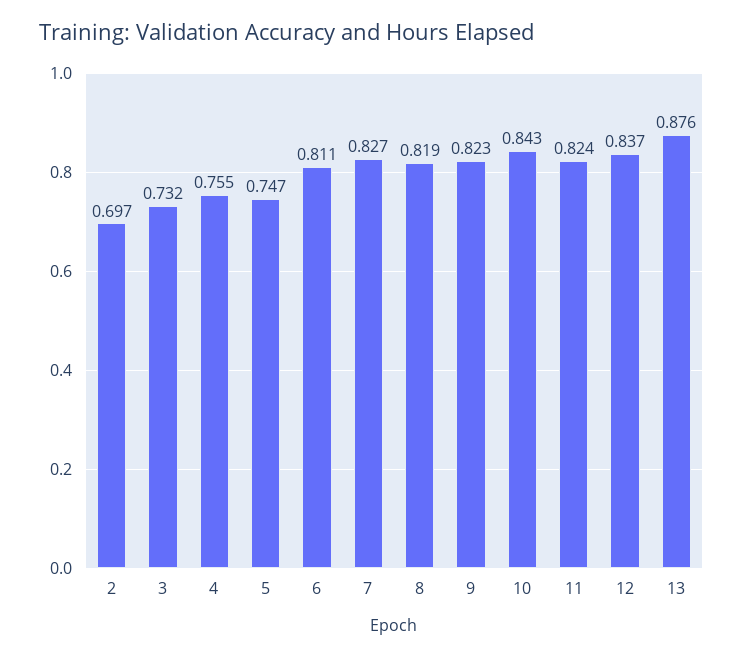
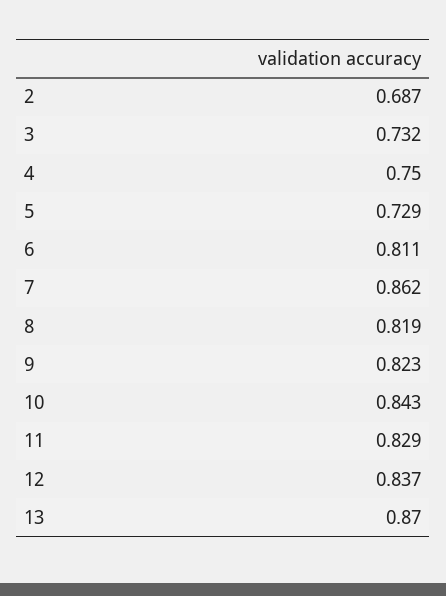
2: 0.697 -> 0.687
4: 0.755 -> 0.75
5: 0.747 -> 0.729
7: 0.827 -> 0.862
11: 0.824 -> 0.829
13: 0.876 -> 0.87

